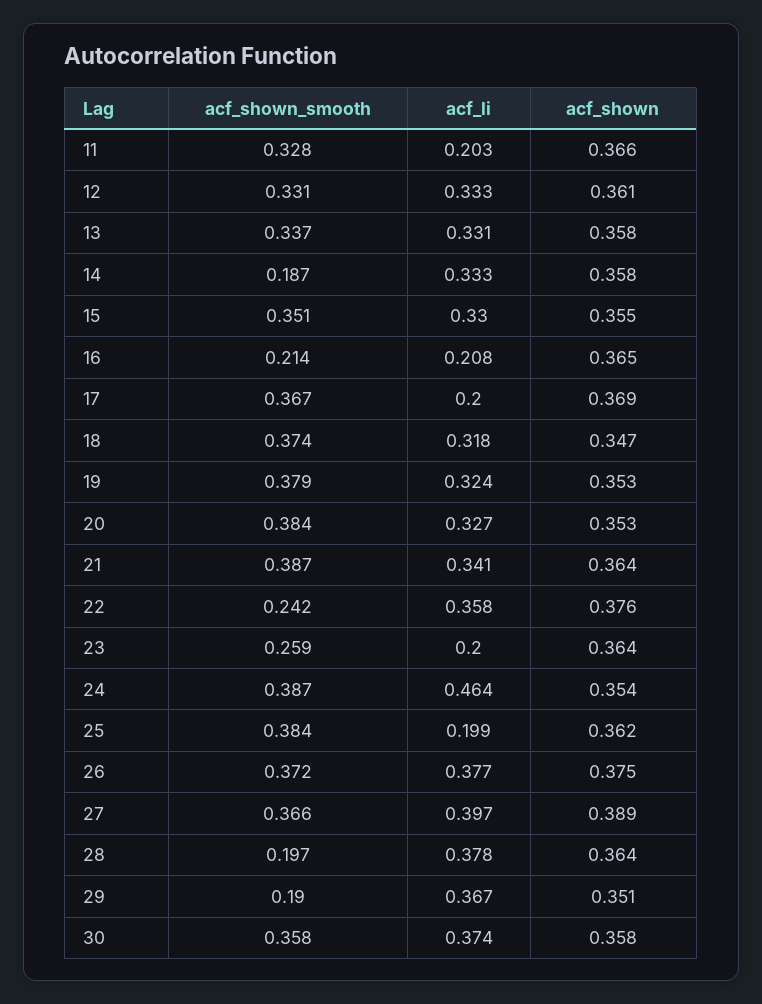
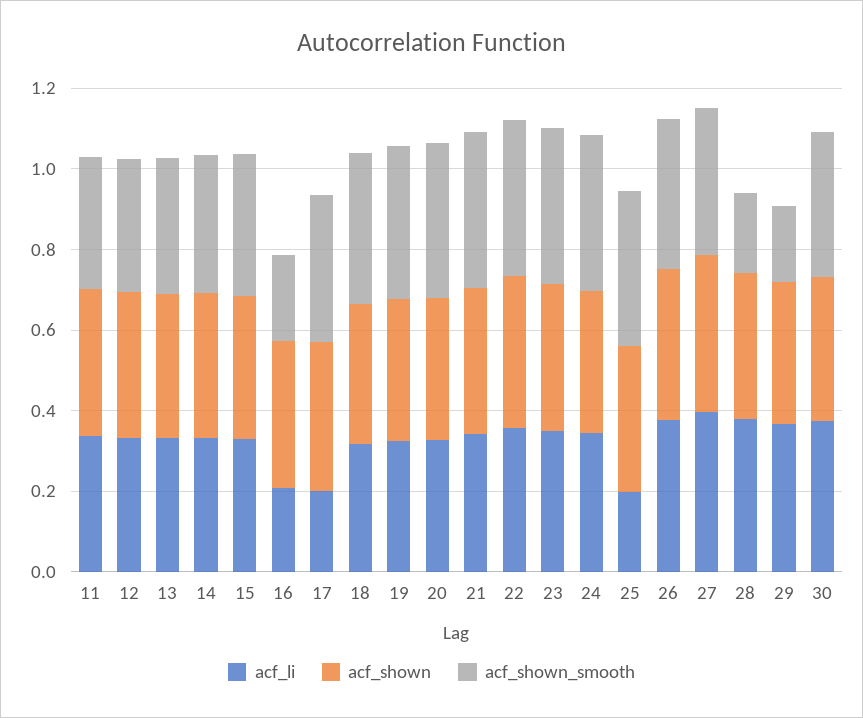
acf_li, 11: 0.203 -> 0.35
acf_shown_smooth, 14: 0.187 -> 0.35
acf_shown_smooth, 22: 0.242 -> 0.4
acf_shown_smooth, 23: 0.259 -> 0.4
acf_li, 23: 0.2 -> 0.35
acf_li, 24: 0.464 -> 0.35

